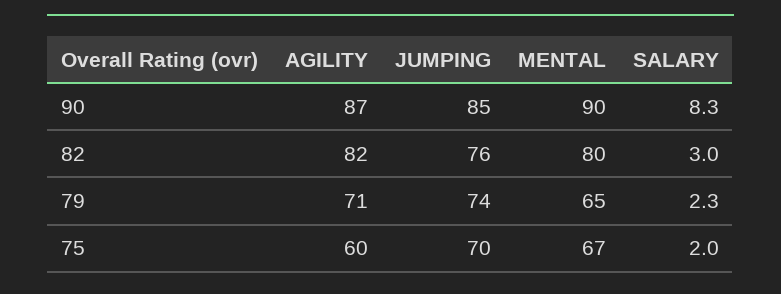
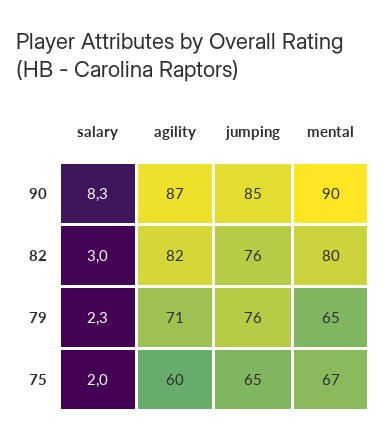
JUMPING, 79: 74 -> 76
JUMPING, 75: 70 -> 65

